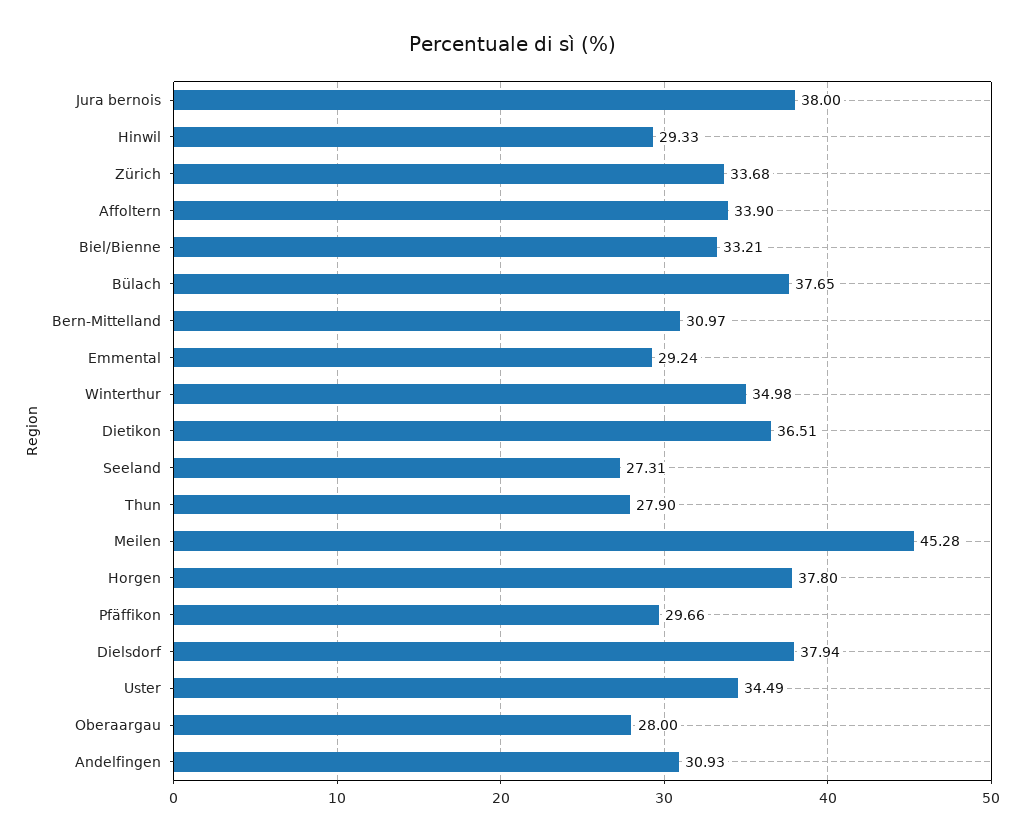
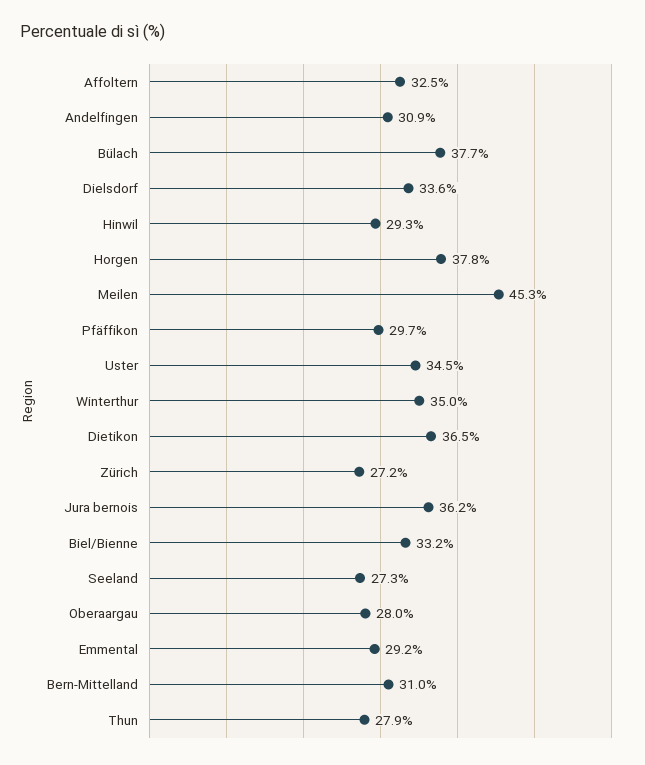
Jura bernois: 38 -> 36.2
Zürich: 33.68 -> 27.2
Affoltern: 33.9 -> 32.5
Dielsdorf: 37.94 -> 33.6

